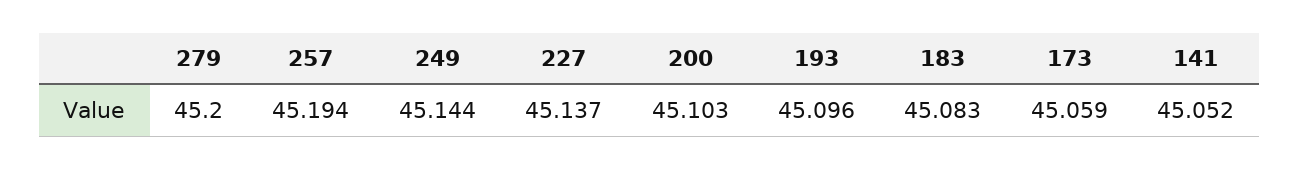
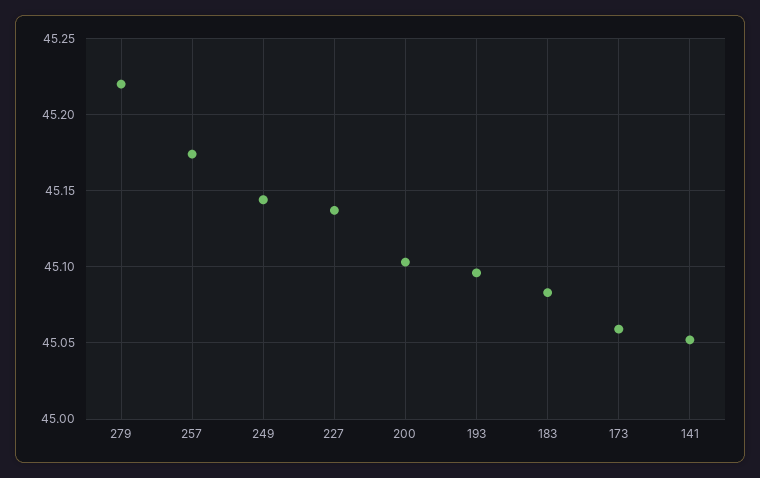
279: 45.2 -> 45.22
257: 45.194 -> 45.175

